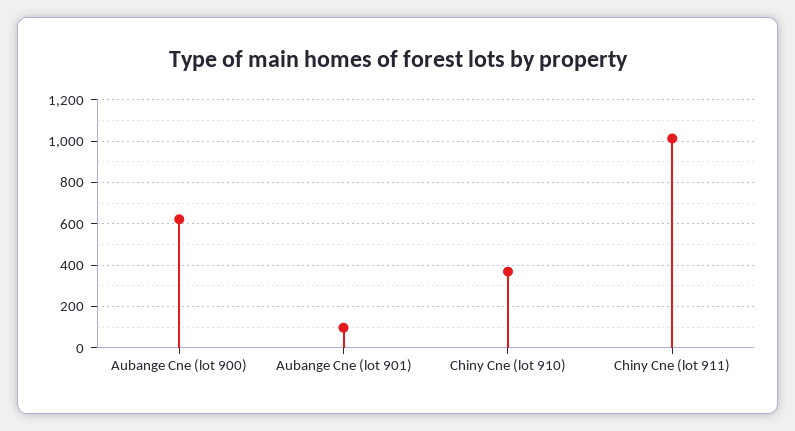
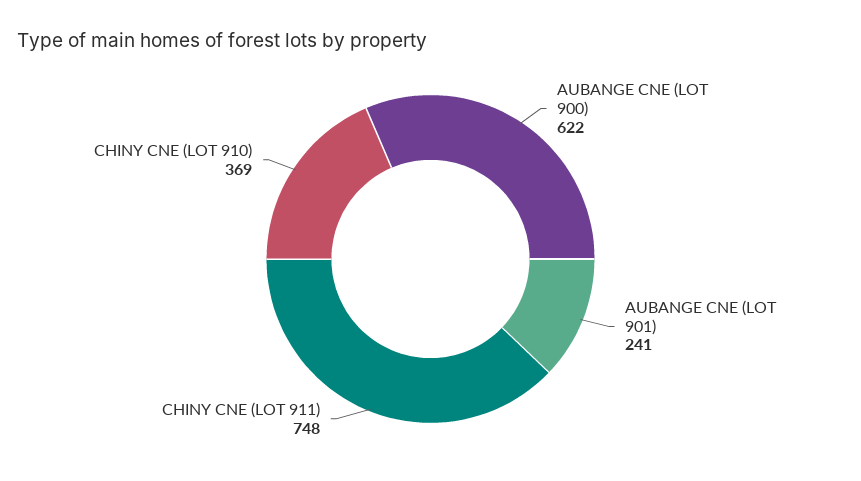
Aubange Cne (lot 901): 100 -> 241
Chiny Cne (lot 911): 1000 -> 748

